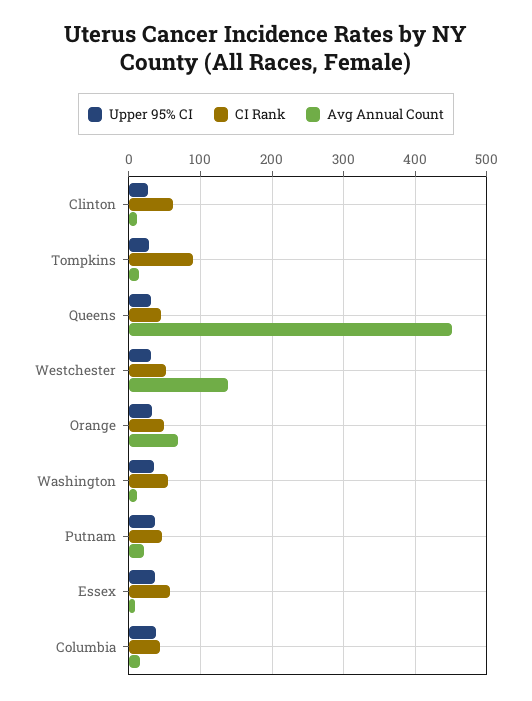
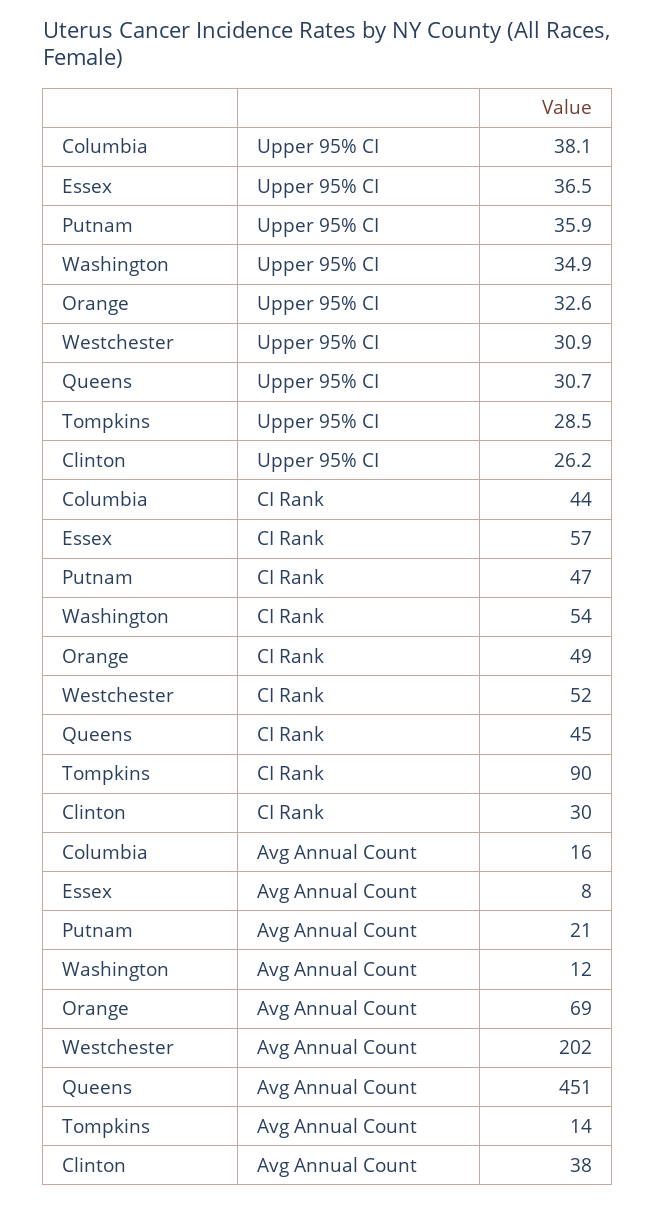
CI Rank, Clinton: 60 -> 30
Avg Annual Count, Clinton: 10 -> 38
Avg Annual Count, Westchester: 140 -> 202

